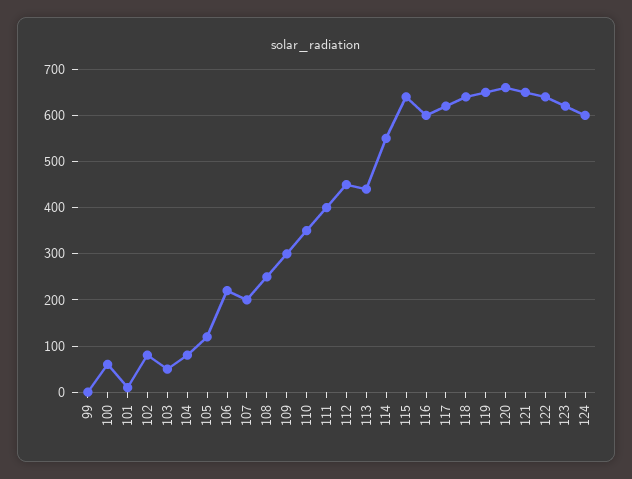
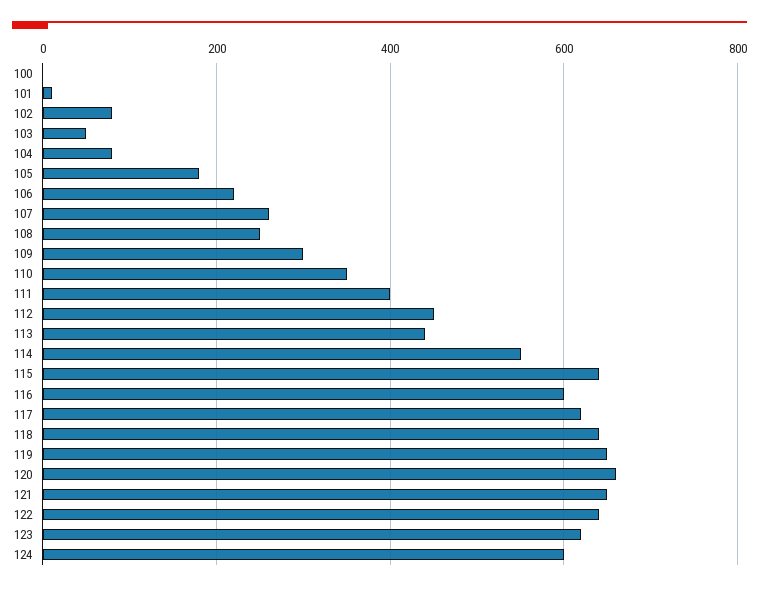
99: 0 -> none
100: 60 -> 0
105: 120 -> 180
107: 200 -> 260

